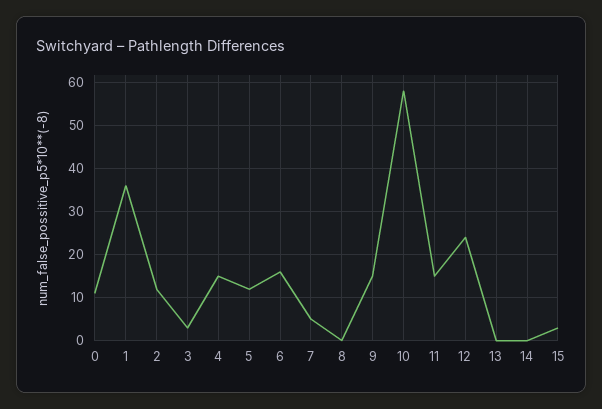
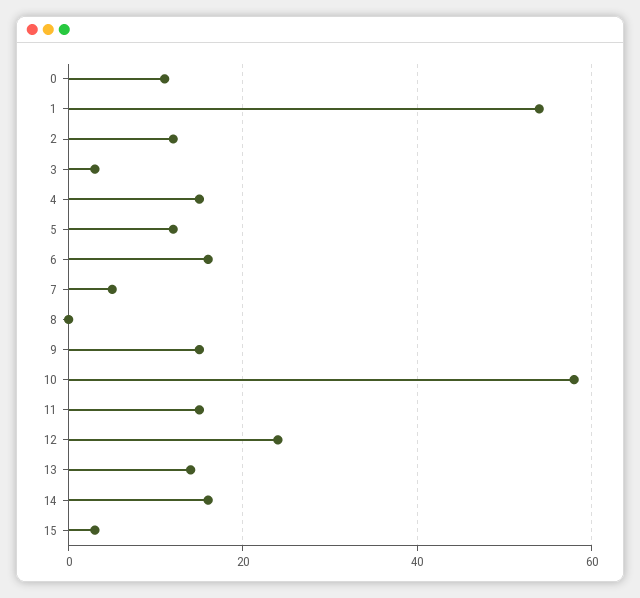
1: 35 -> 55
13: 0 -> 15
14: 0 -> 15

